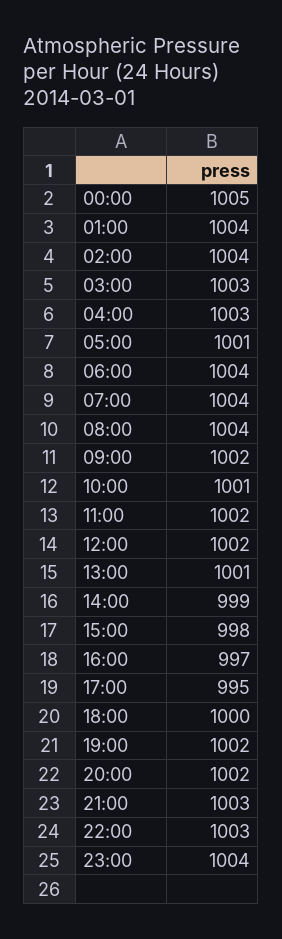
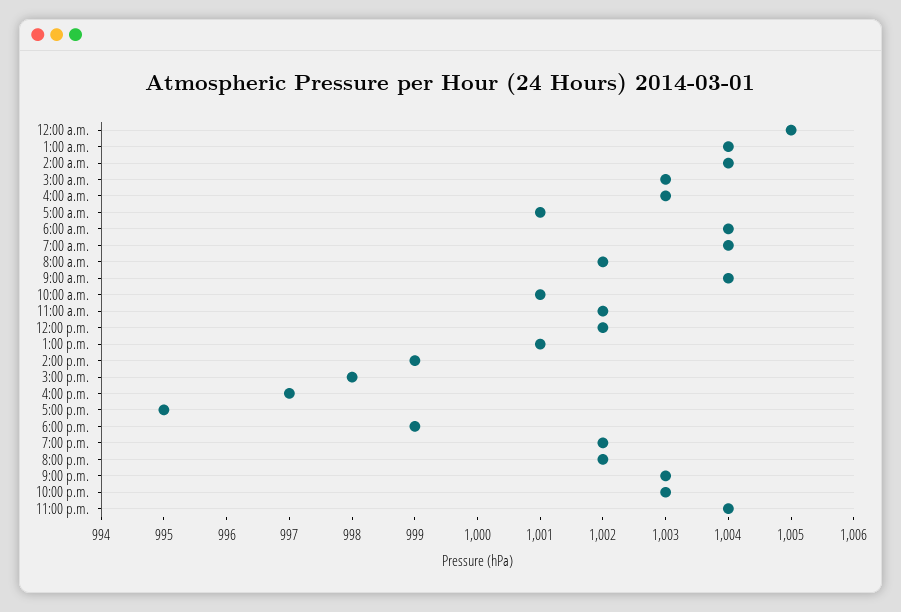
08:00: 1004 -> 1002
09:00: 1002 -> 1004
18:00: 1000 -> 999

